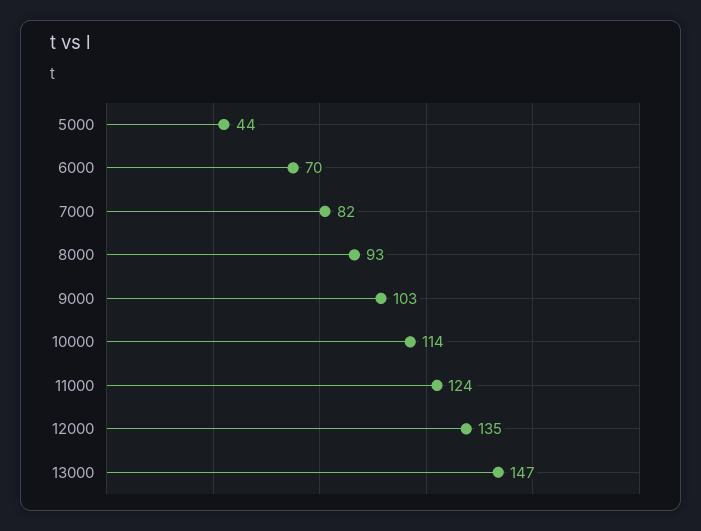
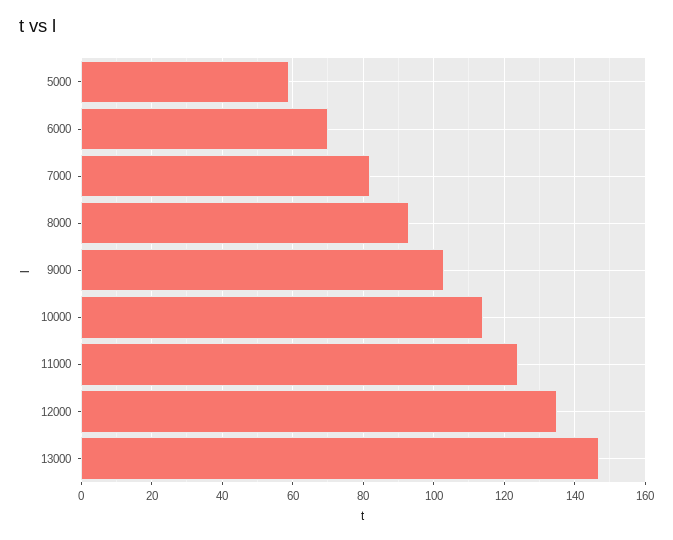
5000: 44 -> 60

